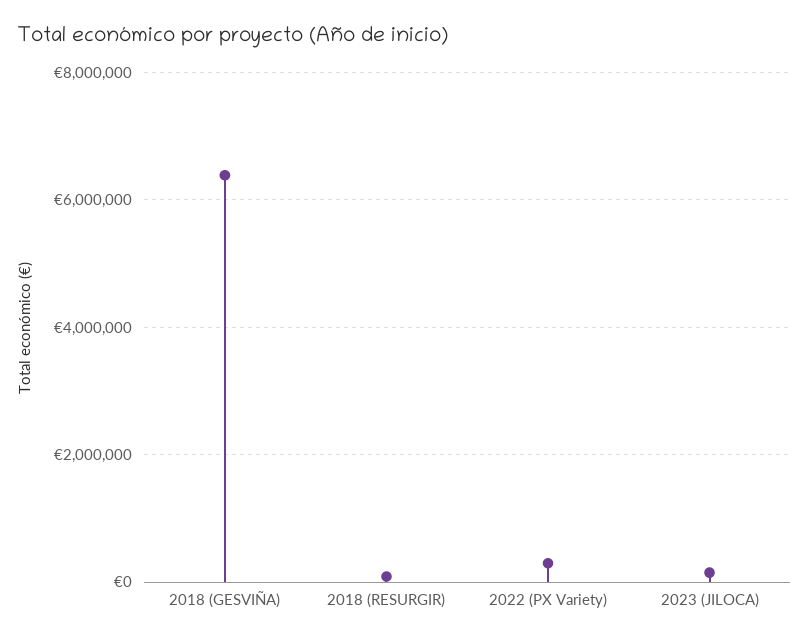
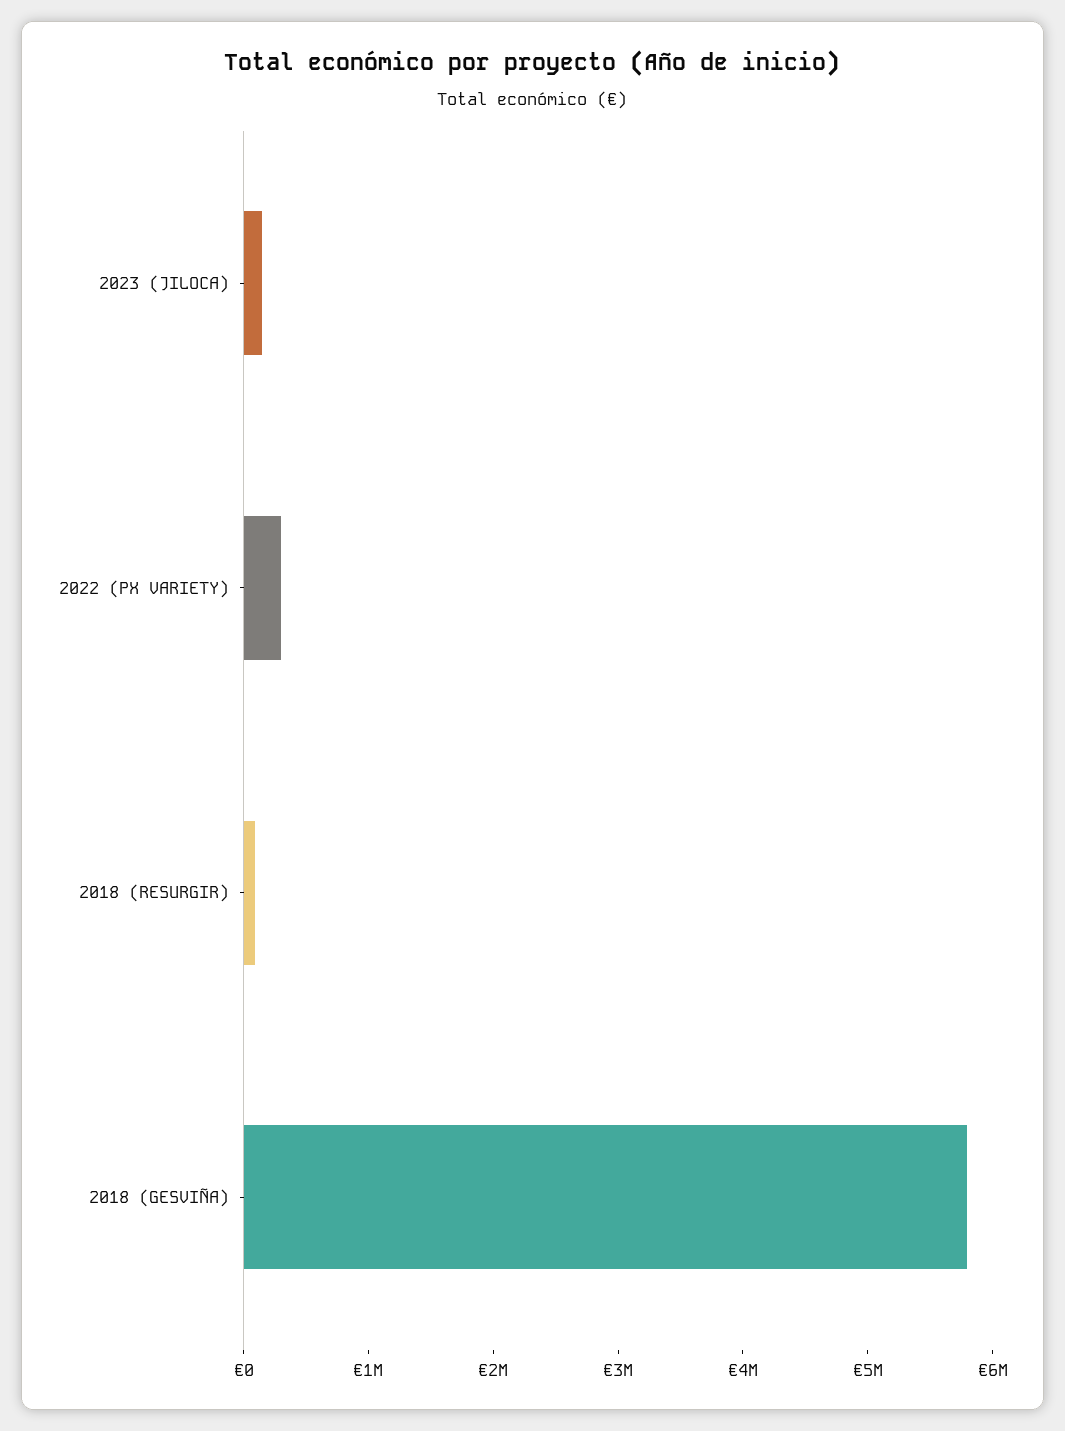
2018 (GESVIÑA): 6400000 -> 5800000

